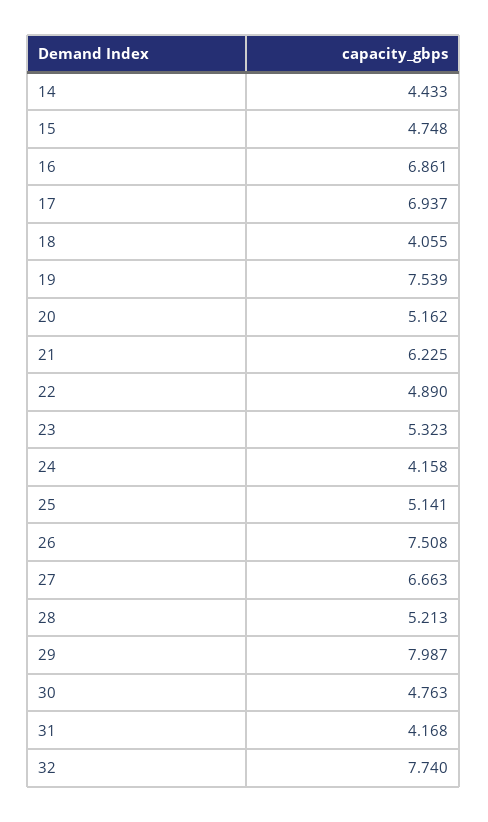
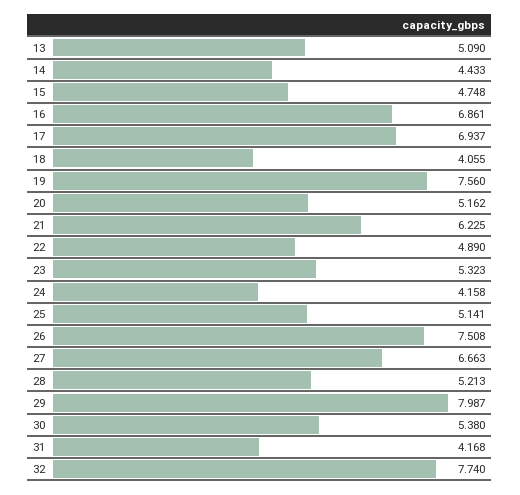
19: 7.539 -> 7.56
30: 4.763 -> 5.38
13: none -> 5.09

